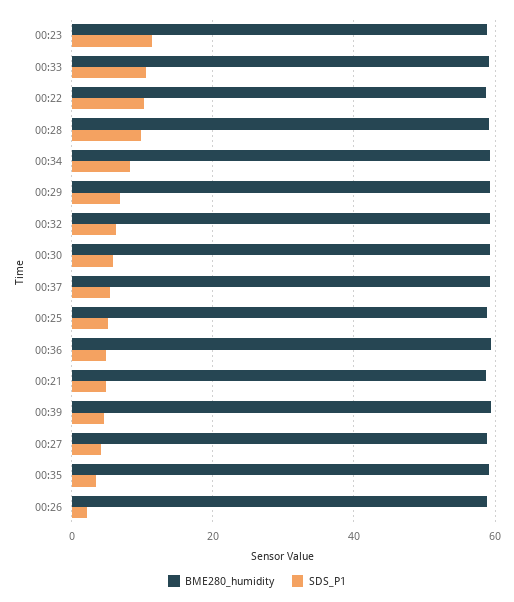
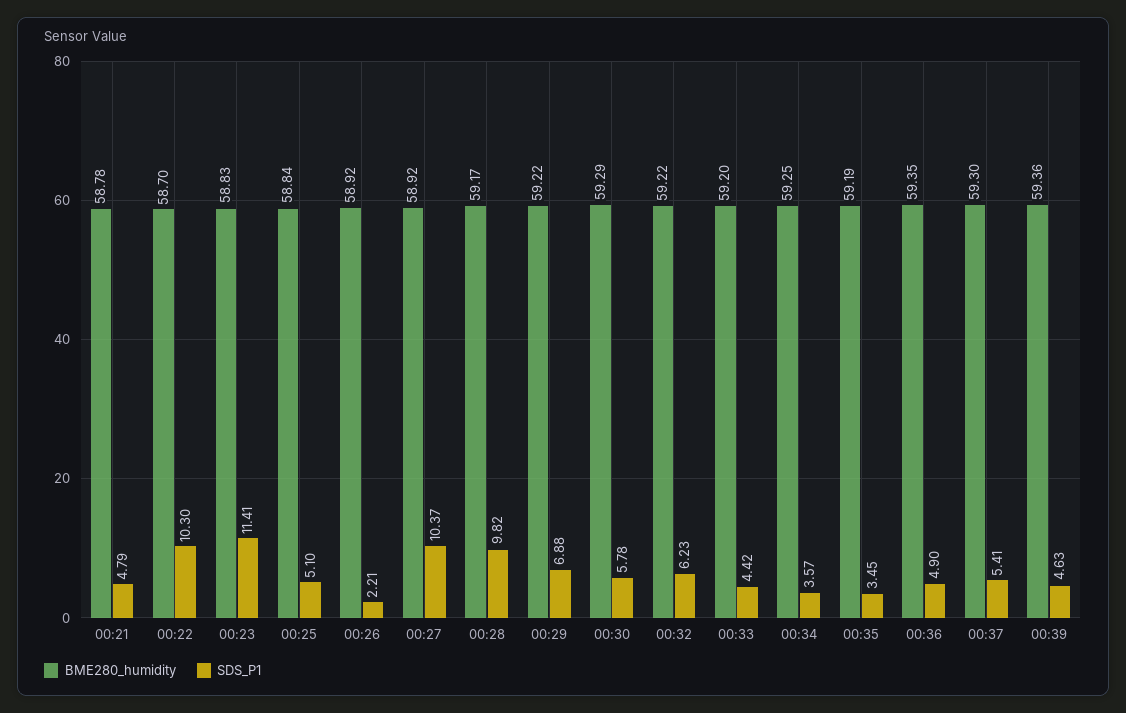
SDS_P1, 00:33: 10 -> 4.42
SDS_P1, 00:34: 8 -> 3.57
SDS_P1, 00:27: 4 -> 10.37

